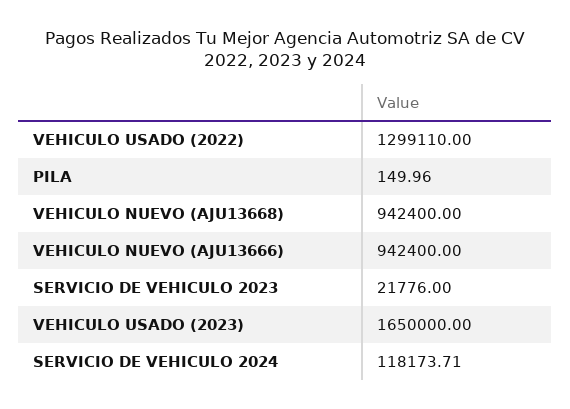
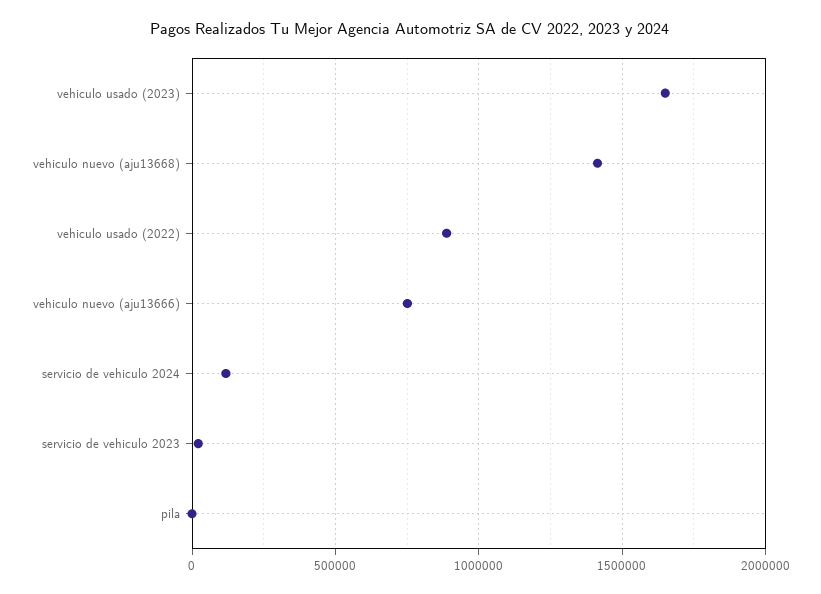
VEHICULO USADO (2022): 1299110 -> 900000
VEHICULO NUEVO (AJU13668): 942400 -> 1400000
VEHICULO NUEVO (AJU13666): 942400 -> 750000

